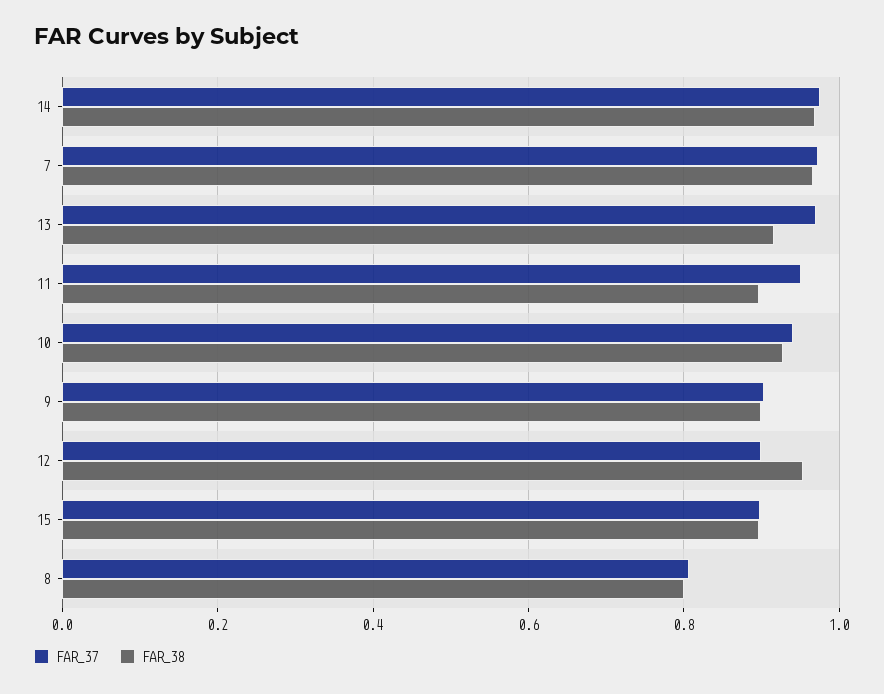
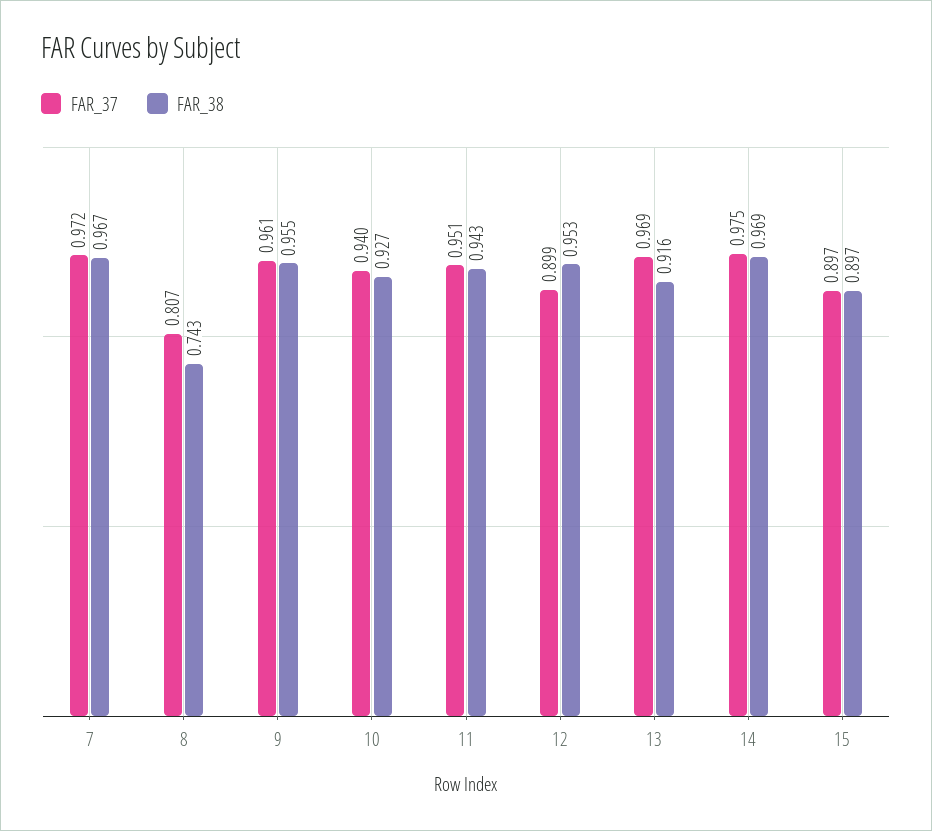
FAR_38, 11: 0.9 -> 0.943
FAR_37, 9: 0.9 -> 0.961
FAR_38, 9: 0.9 -> 0.955
FAR_38, 8: 0.8 -> 0.743

